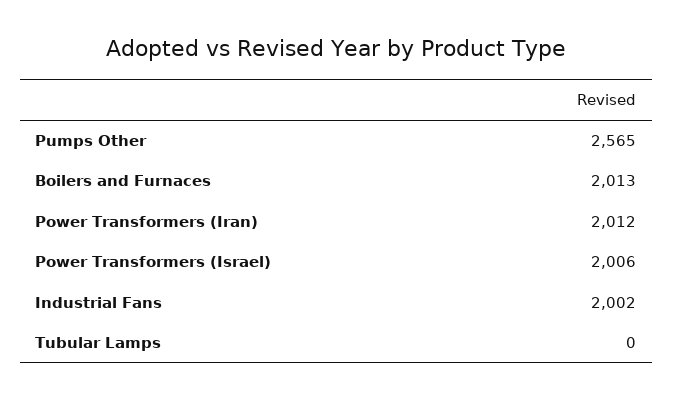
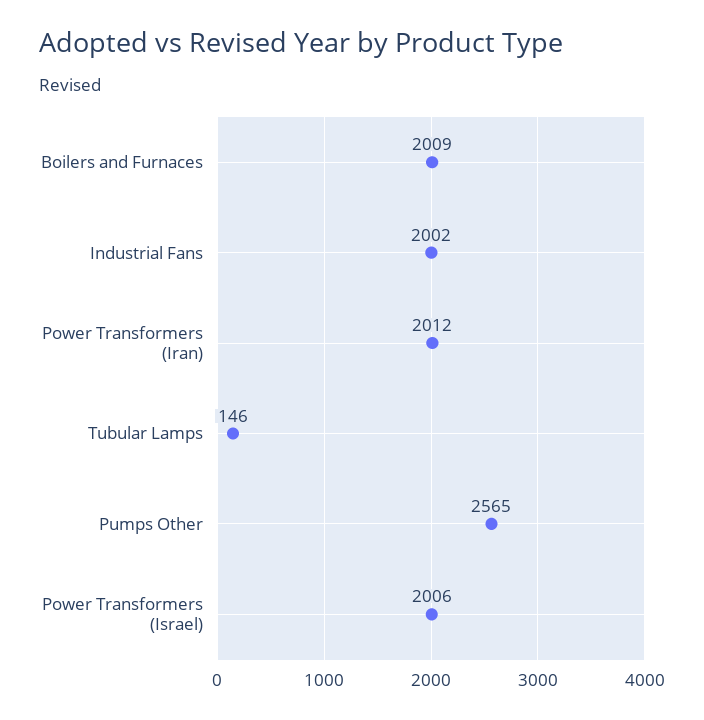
Boilers and Furnaces: 2013 -> 2009
Tubular Lamps: 0 -> 146

